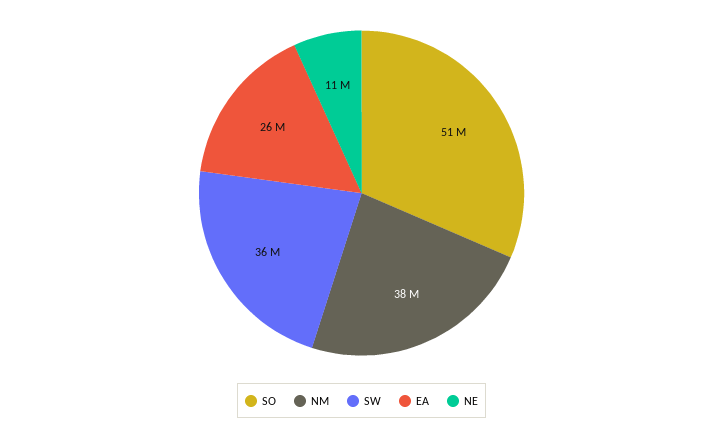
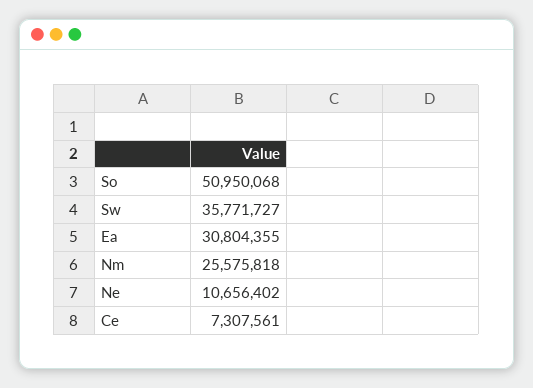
NM: 38000000 -> 25575818
EA: 26000000 -> 30804355
Ce: none -> 7307561

